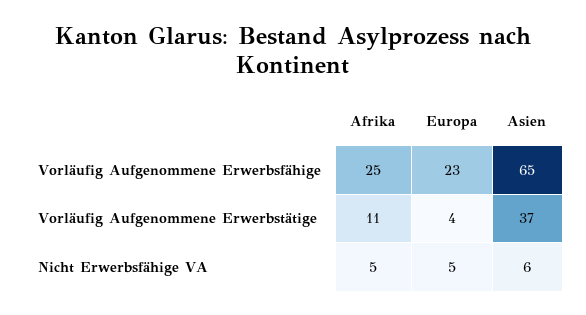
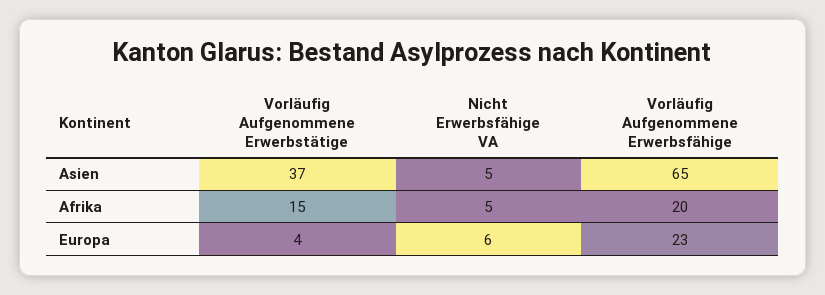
Afrika, Vorläufig Aufgenommene Erwerbsfähige: 25 -> 20
Afrika, Vorläufig Aufgenommene Erwerbstätige: 11 -> 15
Europa, Nicht Erwerbsfähige VA: 5 -> 6
Asien, Nicht Erwerbsfähige VA: 6 -> 5

